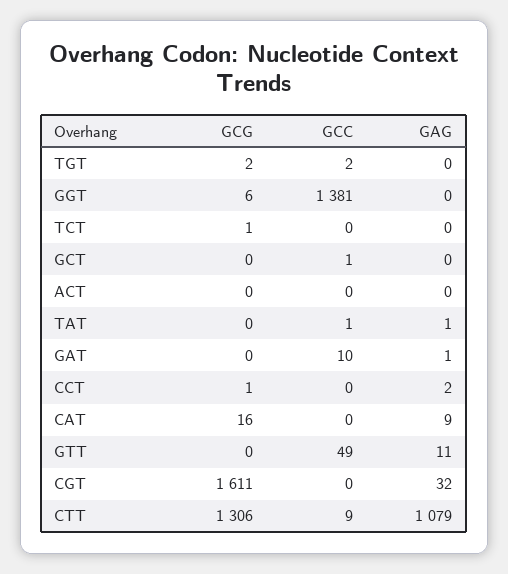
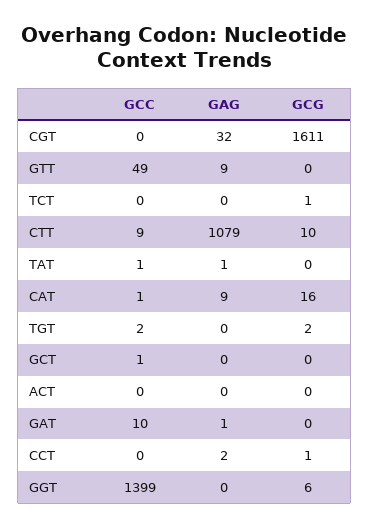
GCC, GGT: 1381 -> 1399
GCC, CAT: 0 -> 1
GAG, GTT: 11 -> 9
GCG, CTT: 1306 -> 10

